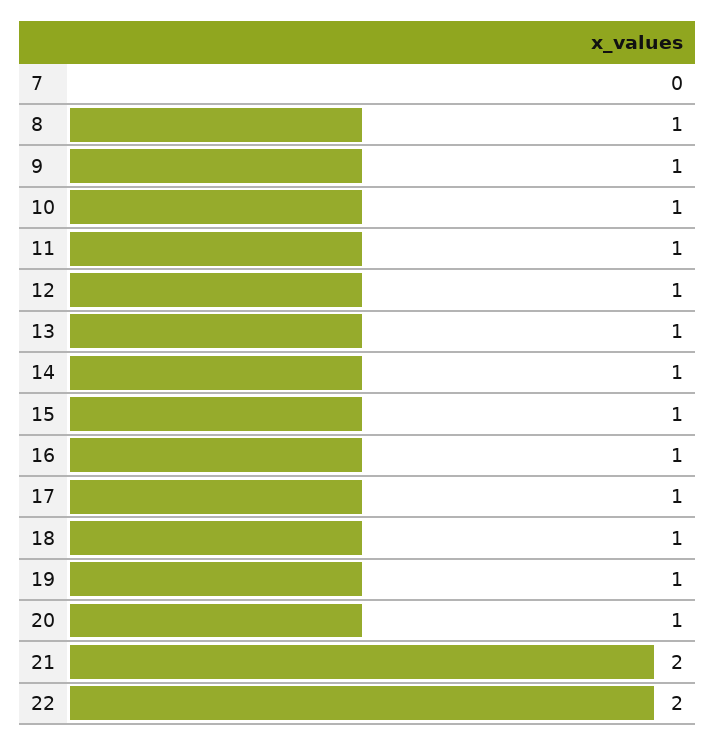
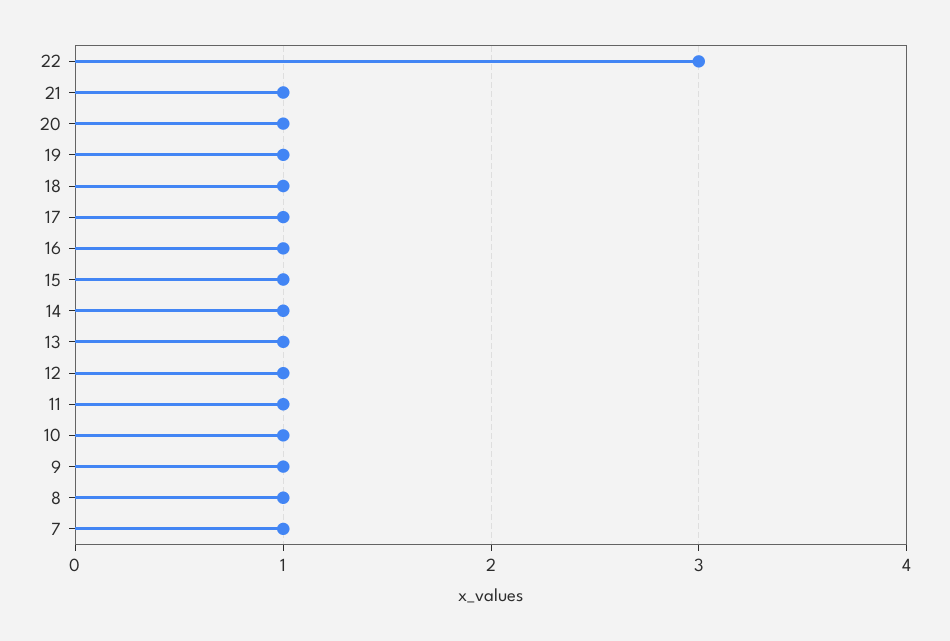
7: 0 -> 1
21: 2 -> 1
22: 2 -> 3

